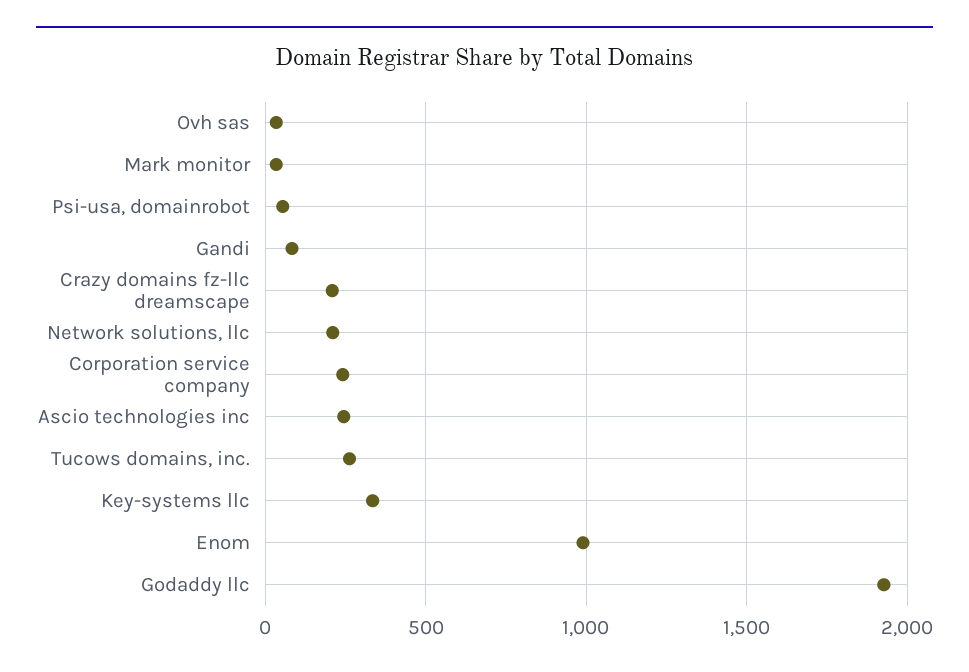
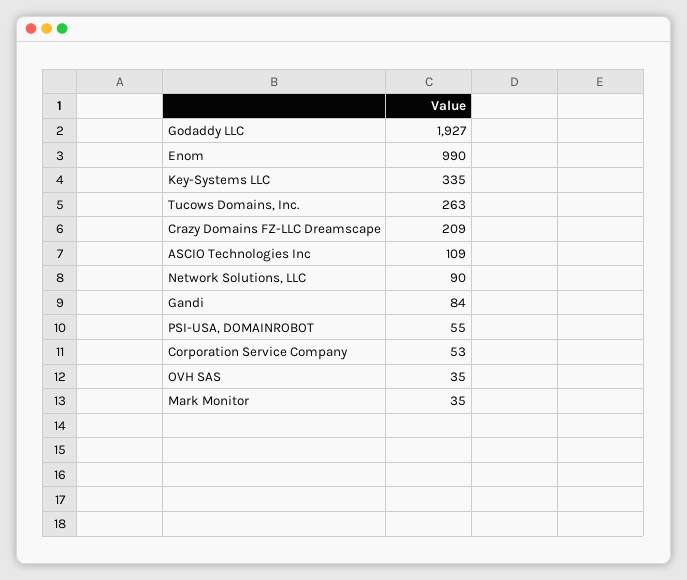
Network solutions, llc: 200 -> 90
Corporation service company: 250 -> 53
Ascio technologies inc: 250 -> 109

